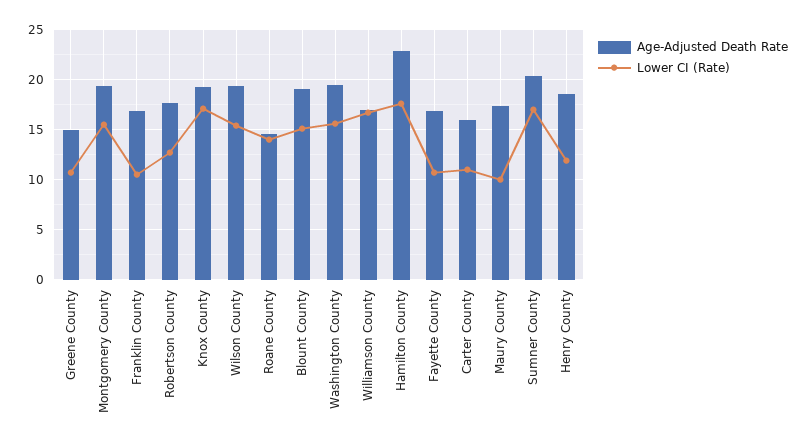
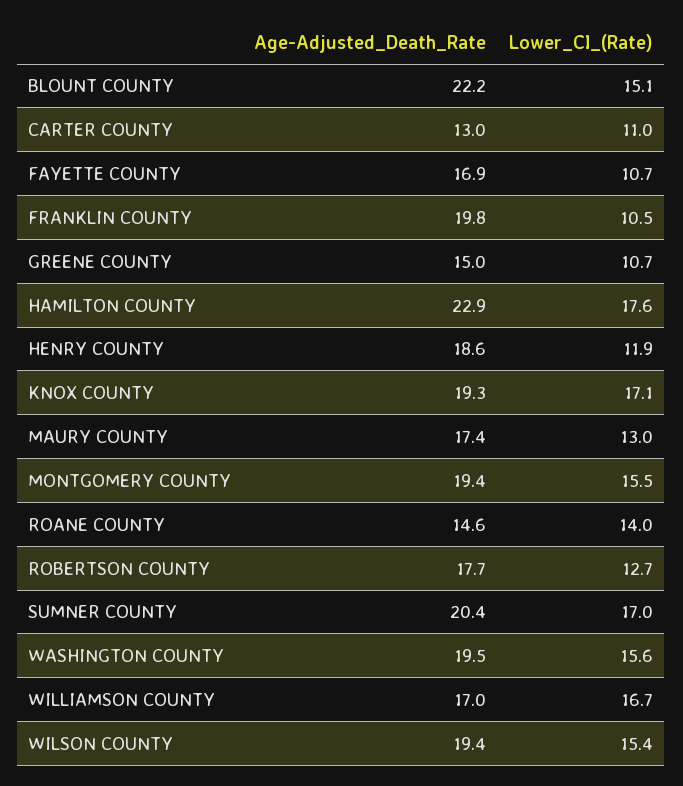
Age-Adjusted Death Rate, Franklin County: 17 -> 19.8
Age-Adjusted Death Rate, Blount County: 19 -> 22.2
Age-Adjusted Death Rate, Carter County: 16 -> 13
Lower CI (Rate), Maury County: 10 -> 13

